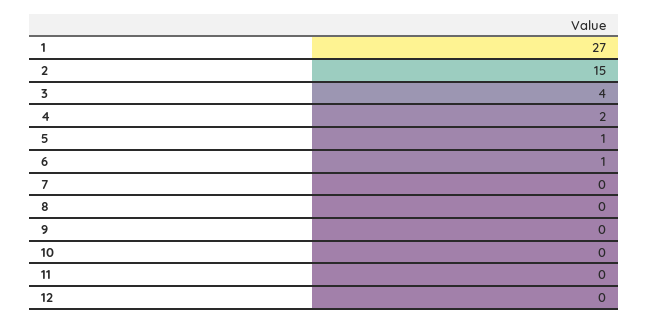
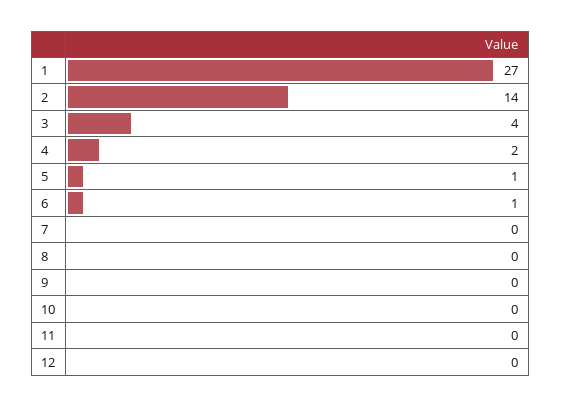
2: 15 -> 14

